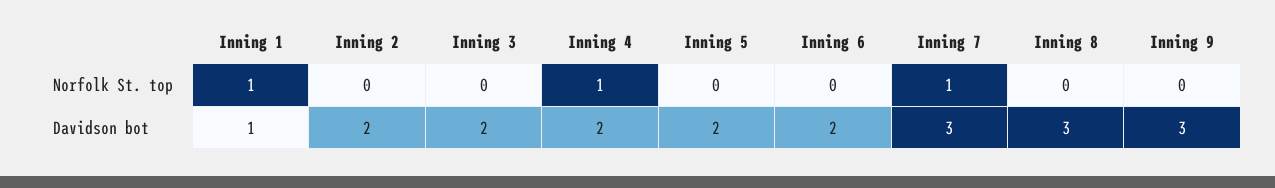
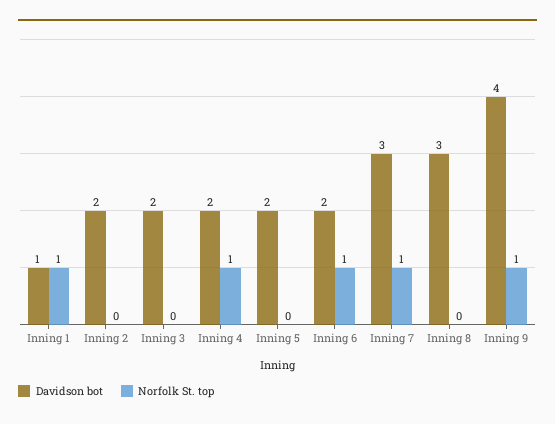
Norfolk St. top, Inning 6: 0 -> 1
Norfolk St. top, Inning 9: 0 -> 1
Davidson bot, Inning 9: 3 -> 4

